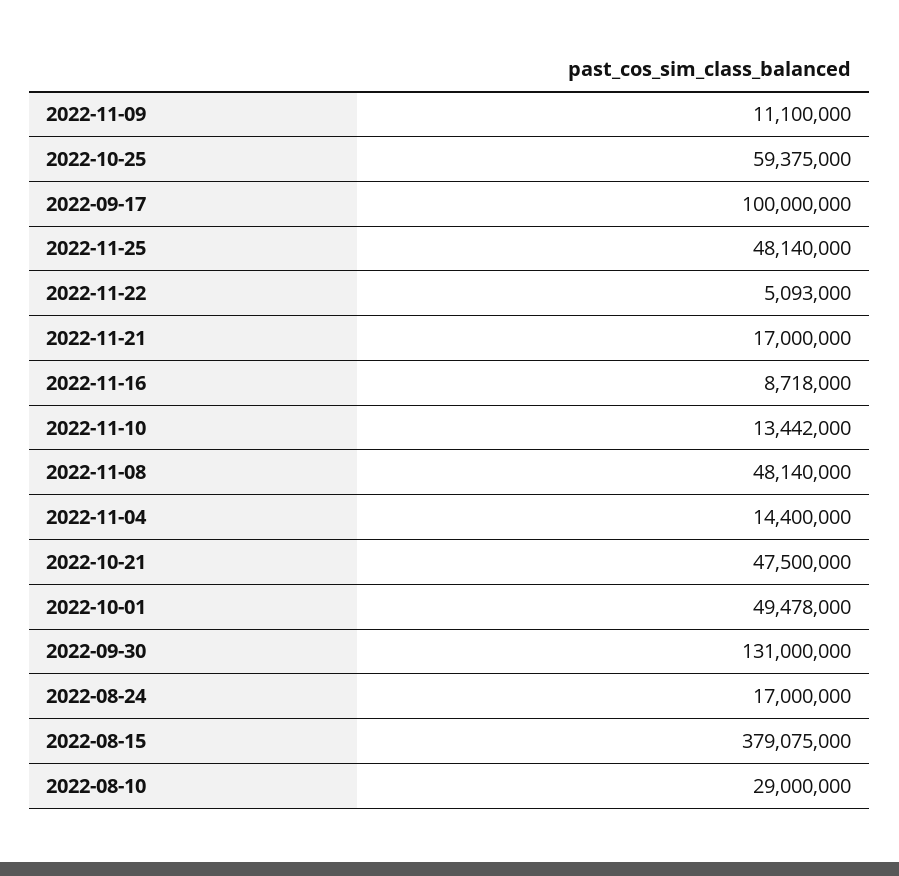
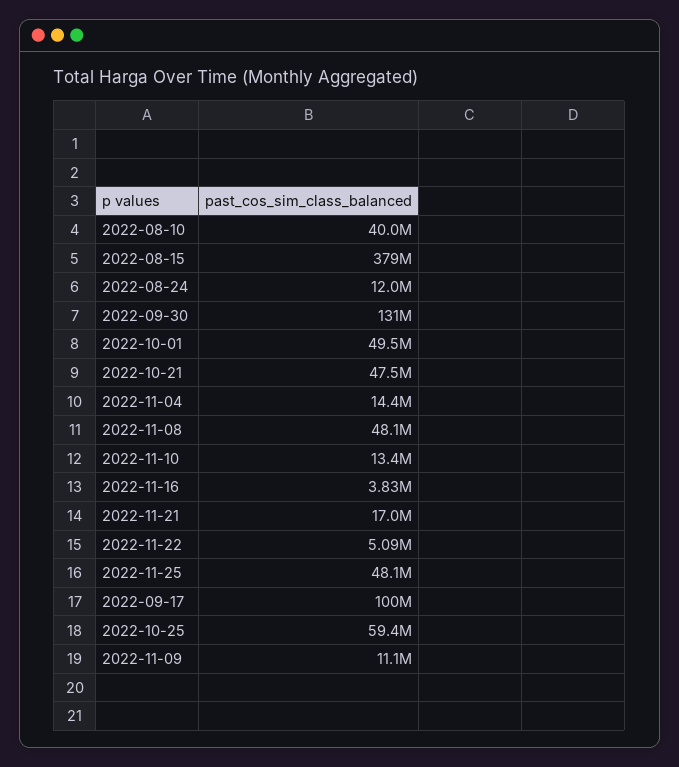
2022-11-16: 8718000 -> 3830000
2022-08-24: 17000000 -> 12000000
2022-08-10: 29000000 -> 40000000

